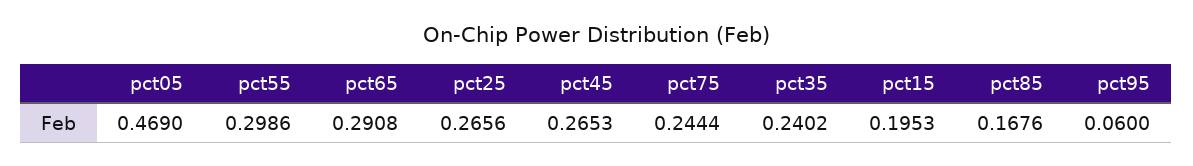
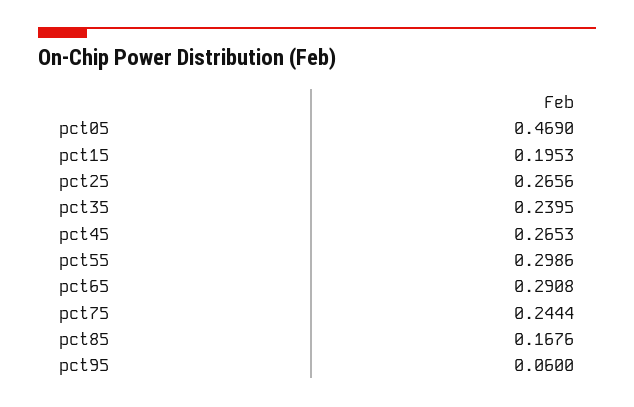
pct35: 0.2402 -> 0.2395

